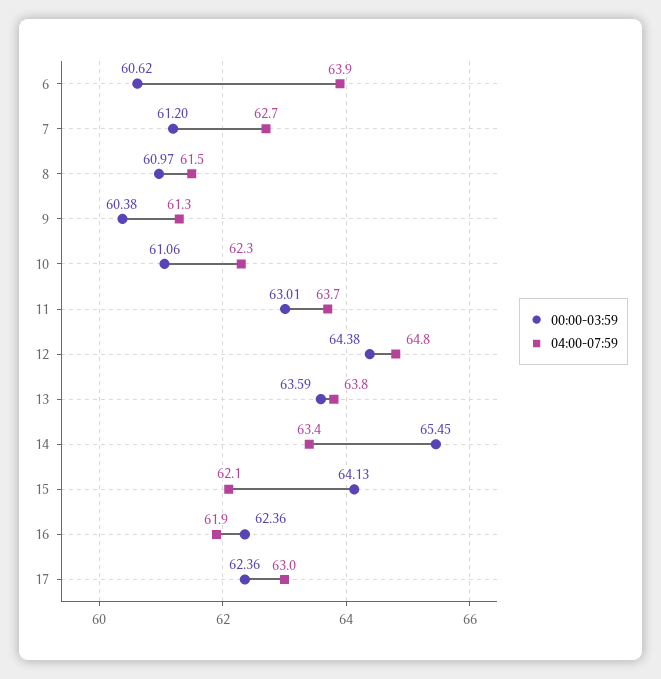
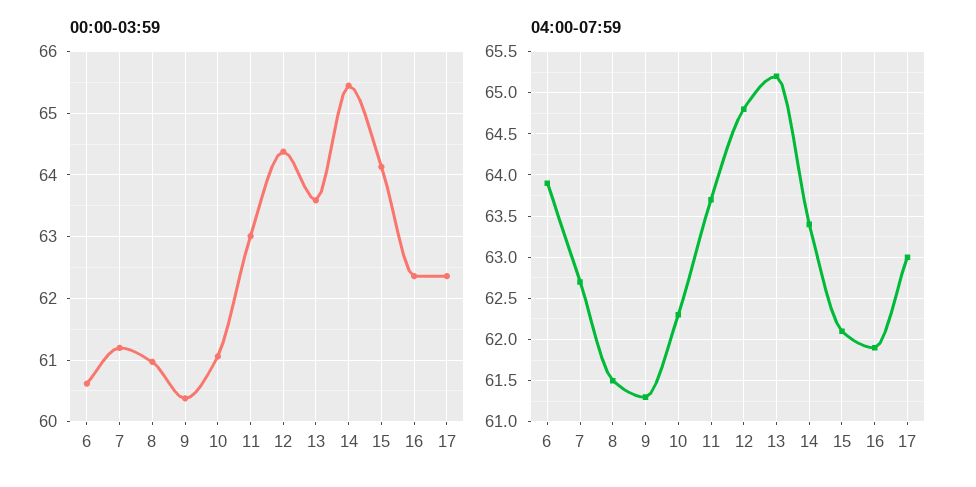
04:00-07:59, 13: 63.8 -> 65.2

